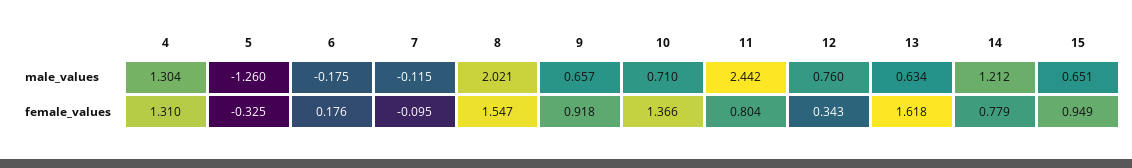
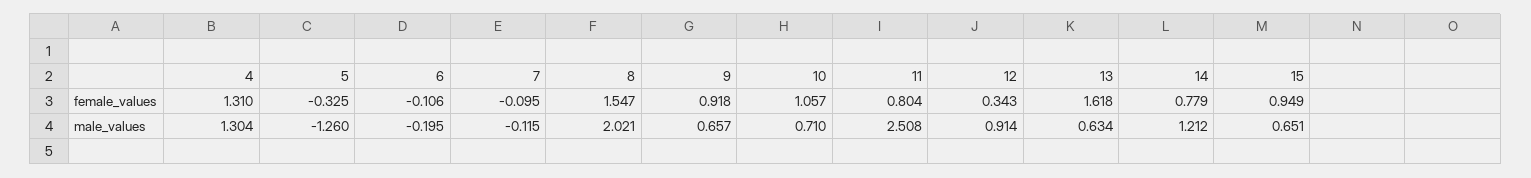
6, male_values: -0.175 -> -0.195
11, male_values: 2.442 -> 2.508
12, male_values: 0.76 -> 0.914
6, female_values: 0.176 -> -0.106
10, female_values: 1.366 -> 1.057

